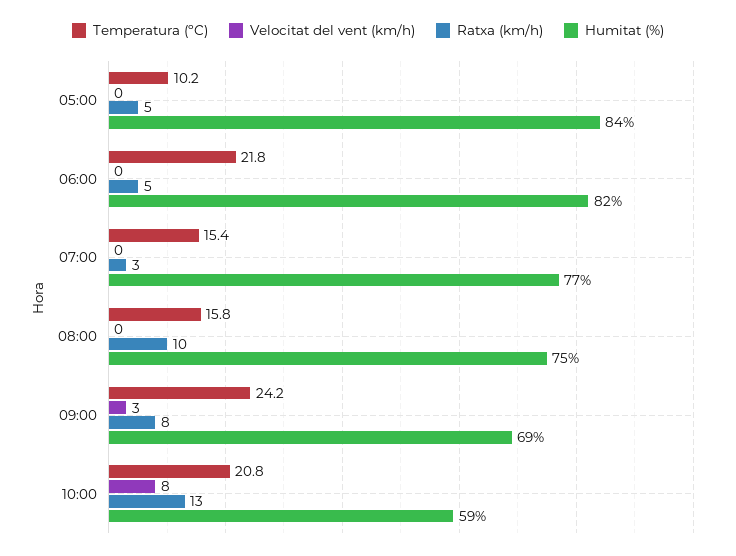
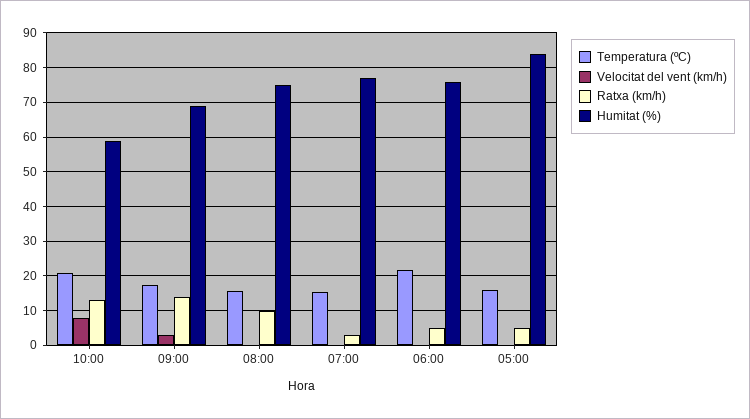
Temperatura (ºC), 05:00: 10.2 -> 16
Humitat (%), 06:00: 82 -> 76
Temperatura (ºC), 09:00: 24.2 -> 18
Ratxa (km/h), 09:00: 8 -> 14

